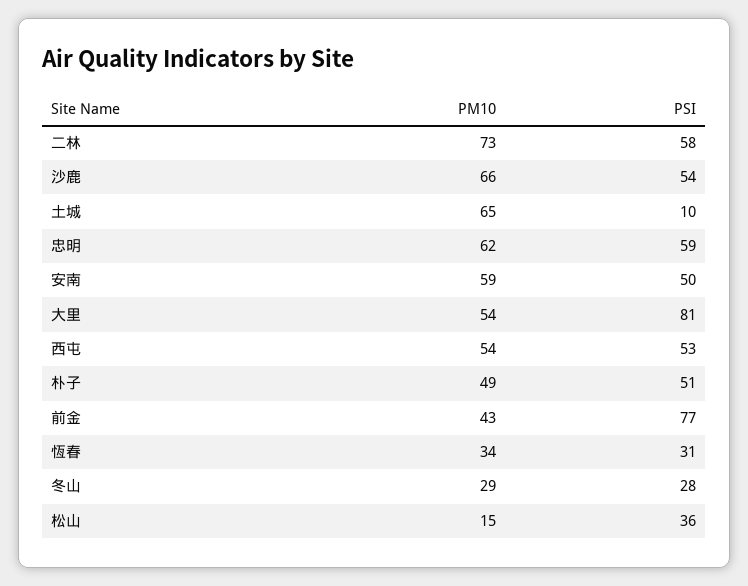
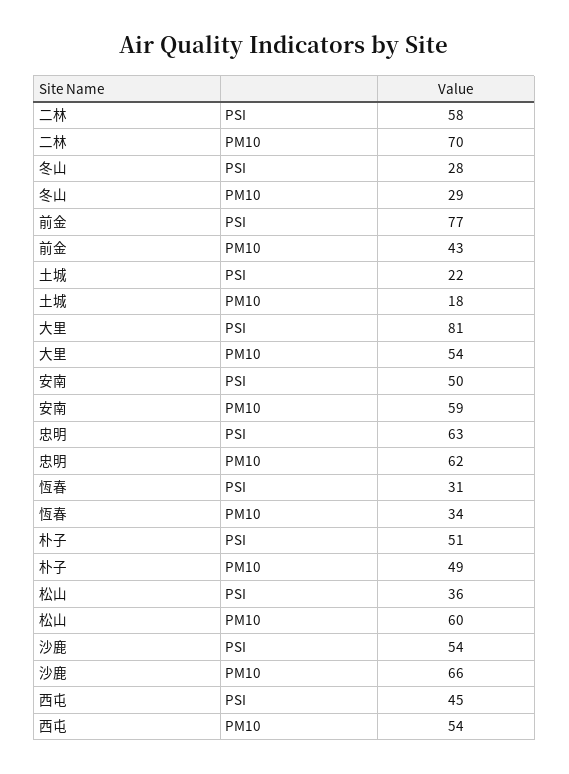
PM10, 二林: 73 -> 70
PM10, 土城: 65 -> 18
PSI, 土城: 10 -> 22
PSI, 忠明: 59 -> 63
PSI, 西屯: 53 -> 45
PM10, 松山: 15 -> 60

